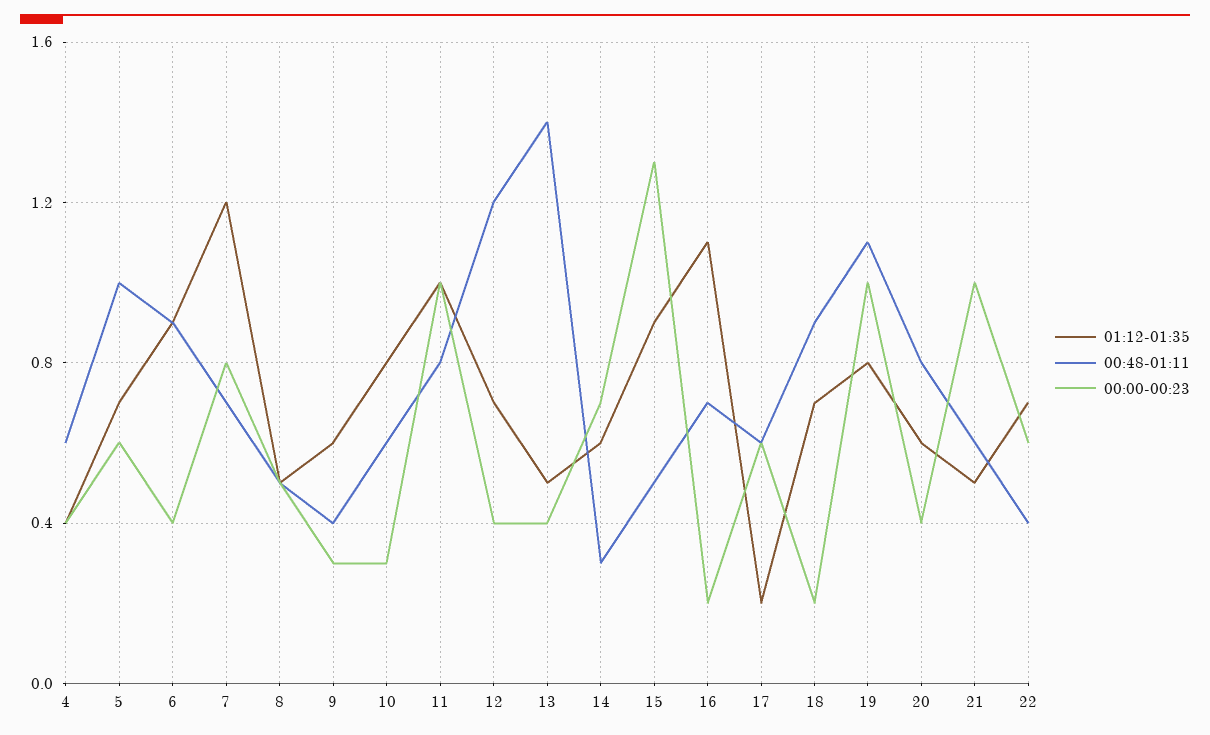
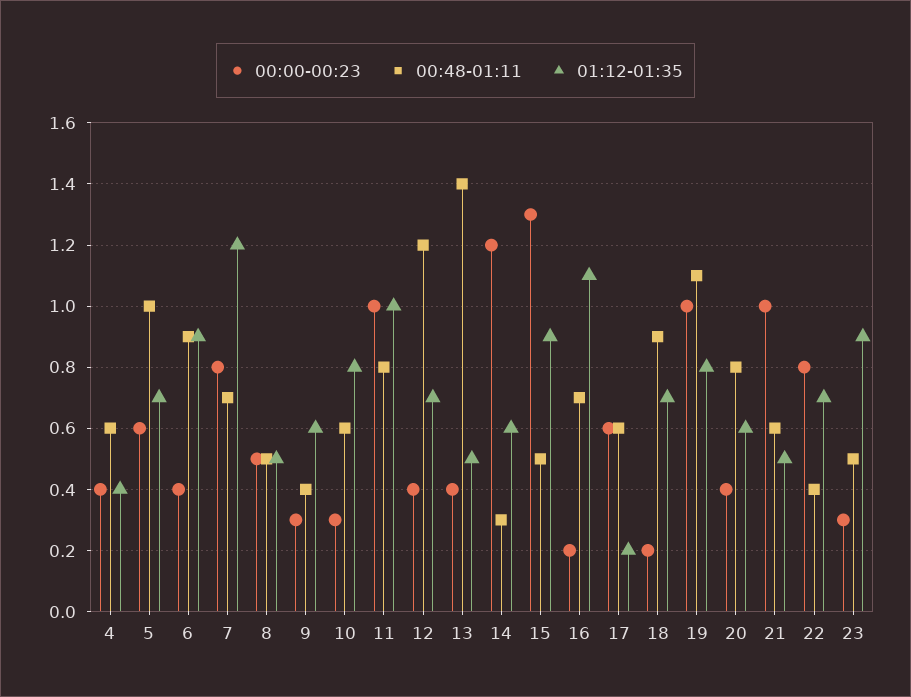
00:00-00:23, 14: 0.7 -> 1.2
00:00-00:23, 22: 0.6 -> 0.8
00:00-00:23, 23: none -> 0.3
00:48-01:11, 23: none -> 0.5
01:12-01:35, 23: none -> 0.9

